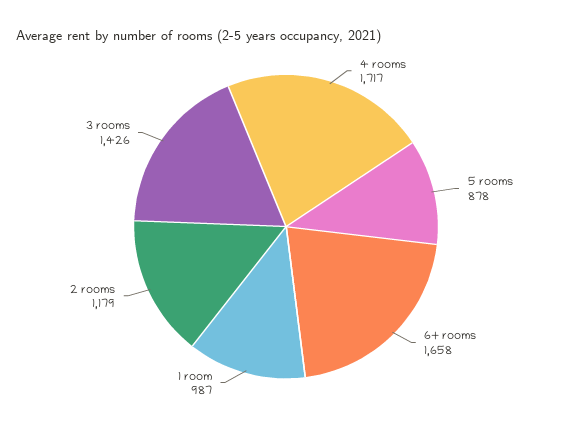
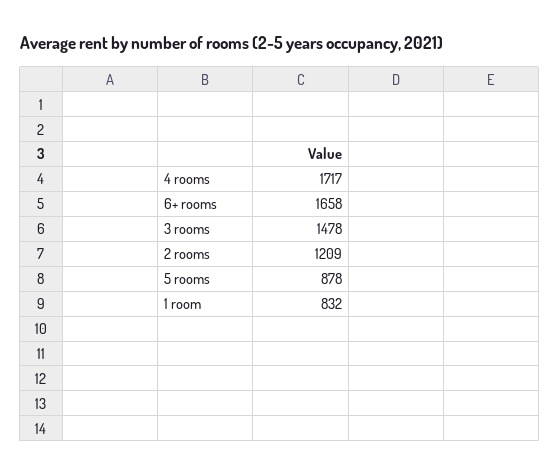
1 room: 987 -> 832
2 rooms: 1179 -> 1209
3 rooms: 1426 -> 1478

